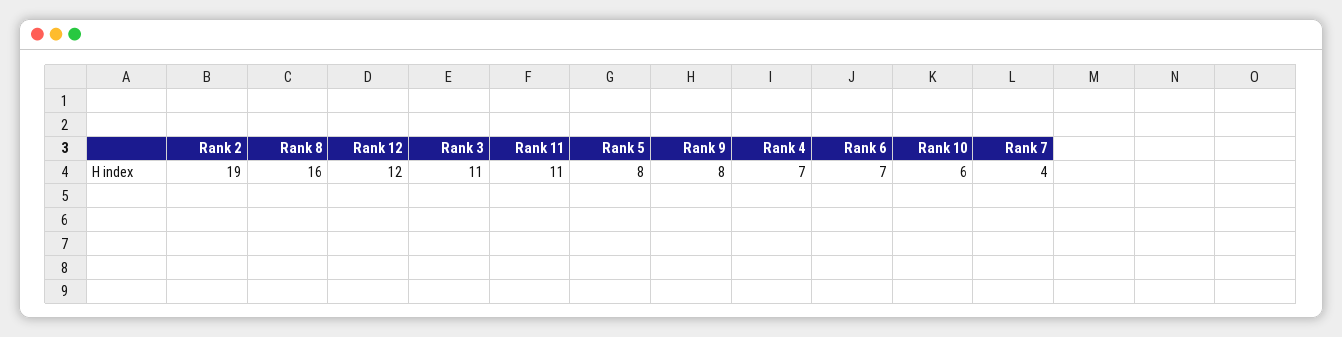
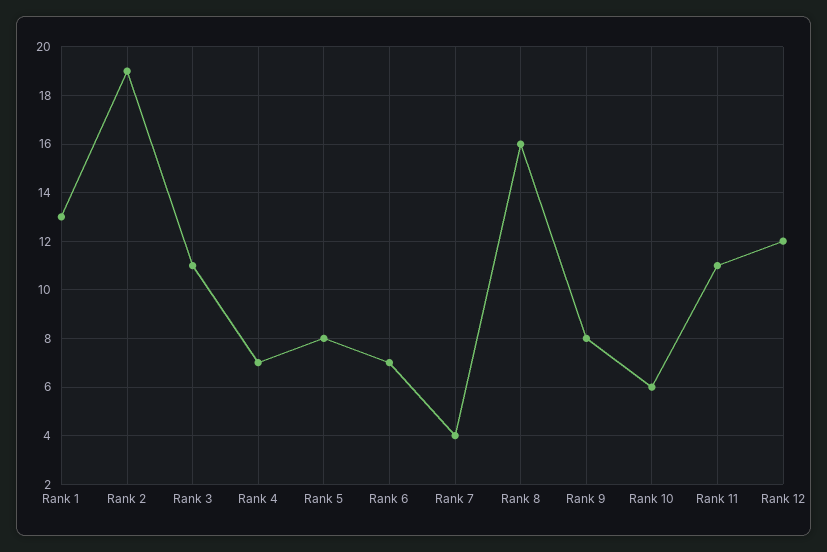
Rank 1: none -> 13

